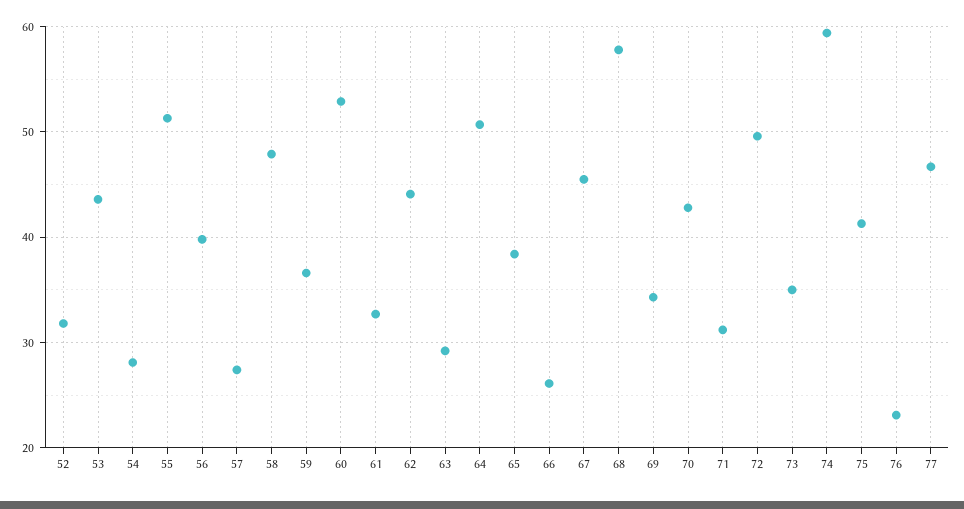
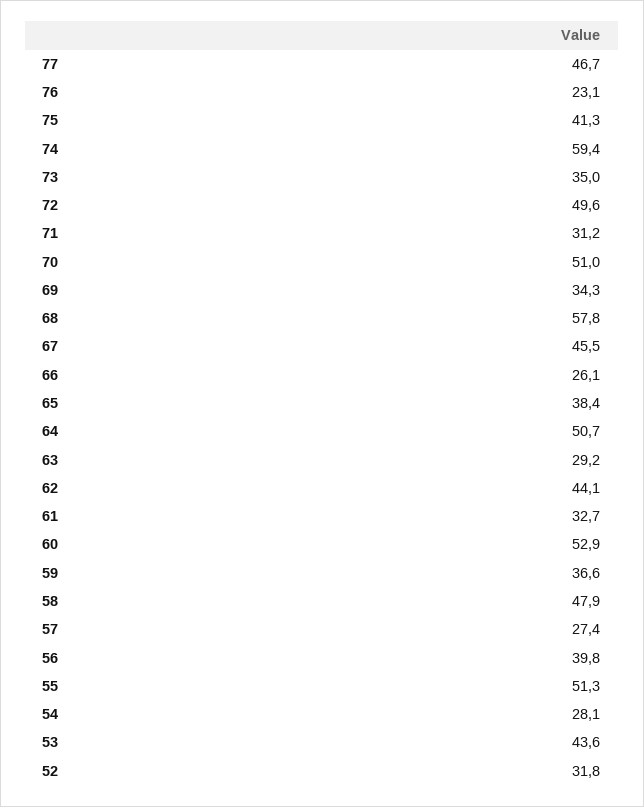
70: 43 -> 51

